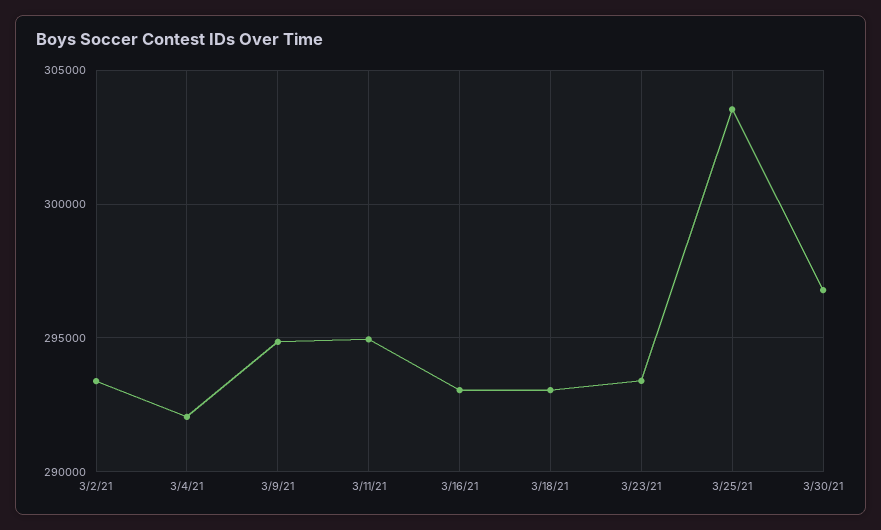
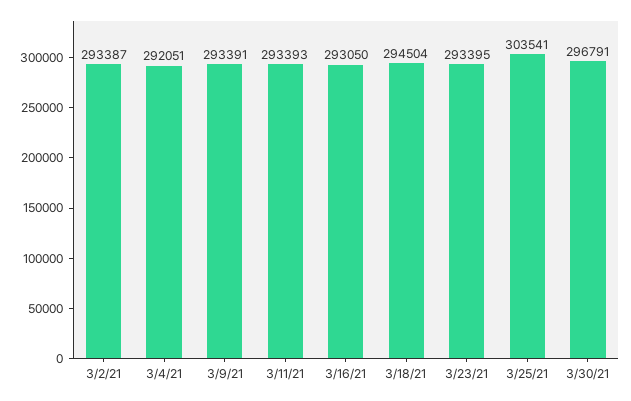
3/9/21: 295000 -> 293391
3/11/21: 295000 -> 293393
3/18/21: 293000 -> 294504

